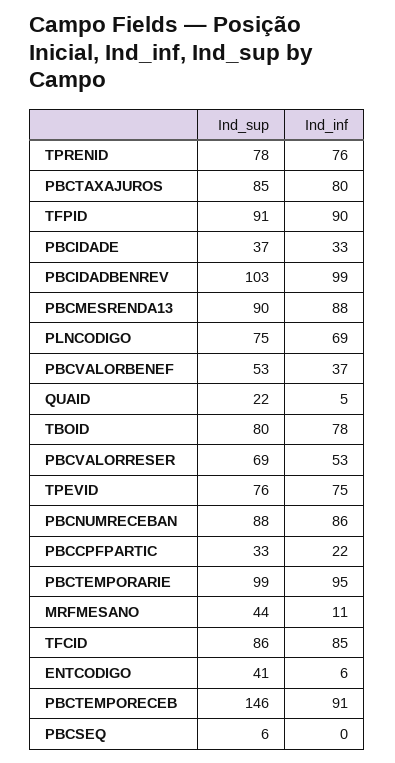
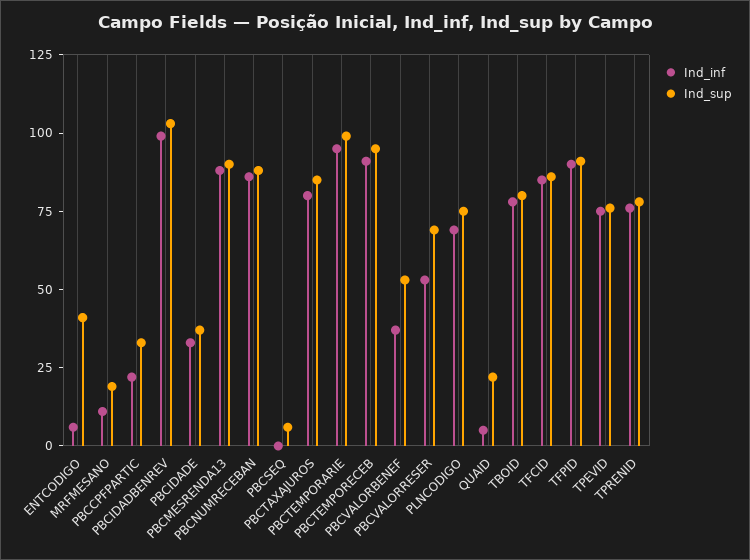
Ind_sup, MRFMESANO: 44 -> 20
Ind_sup, PBCTEMPORECEB: 146 -> 95

